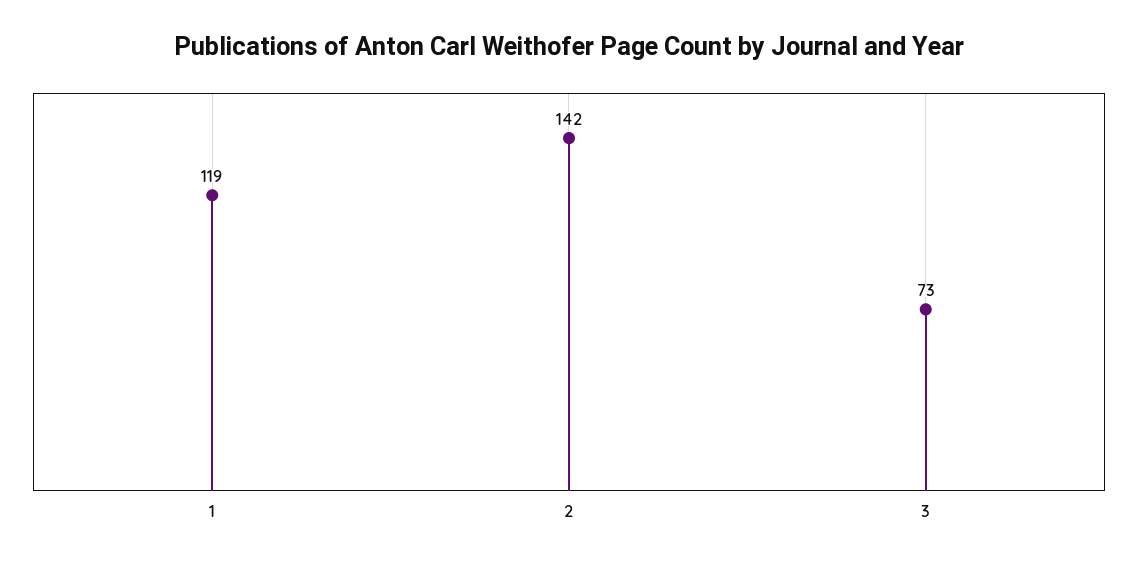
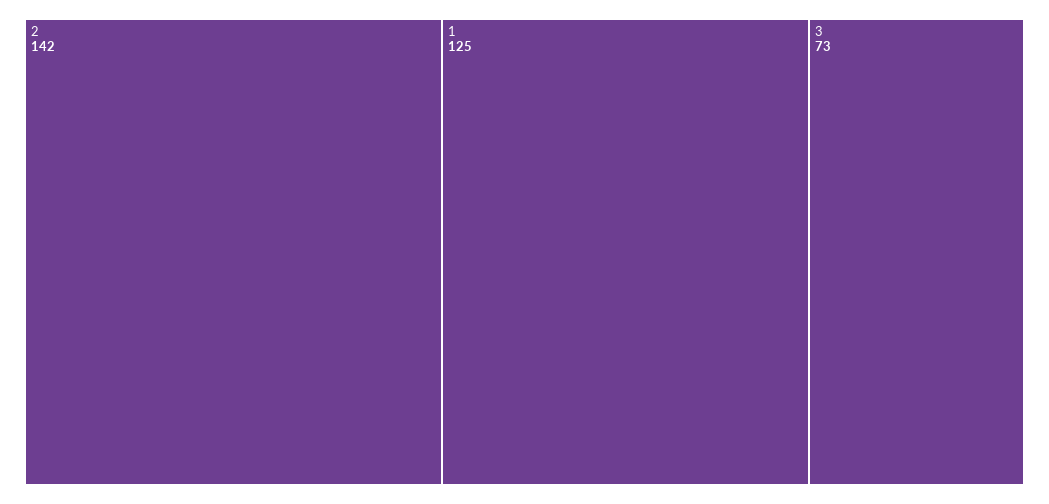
1: 119 -> 125

